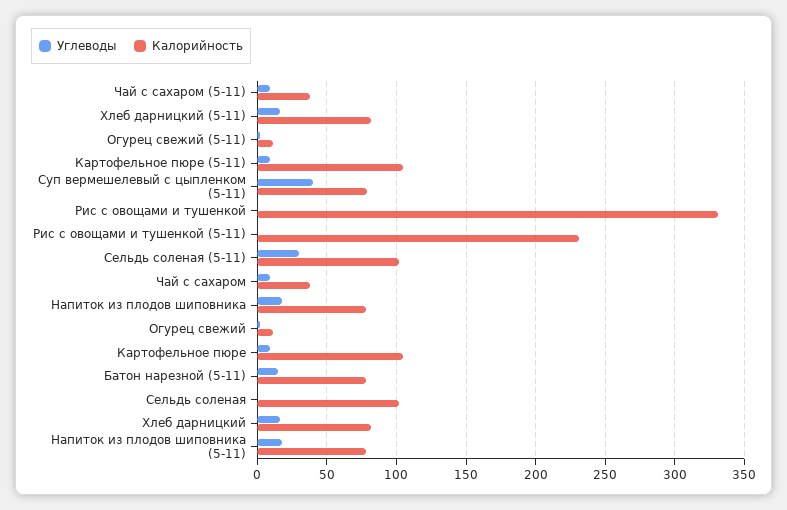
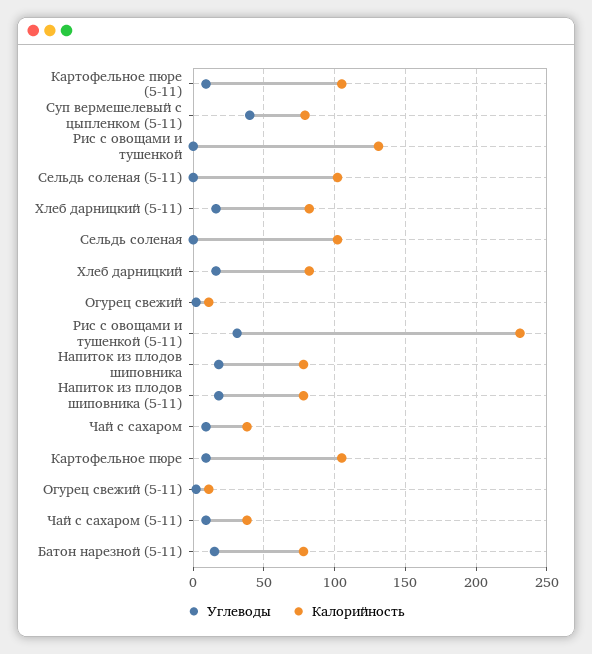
Калорийность, Рис с овощами и тушенкой: 330 -> 130
Углеводы, Рис с овощами и тушенкой (5-11): 0 -> 30
Углеводы, Сельдь соленая (5-11): 30 -> 0

